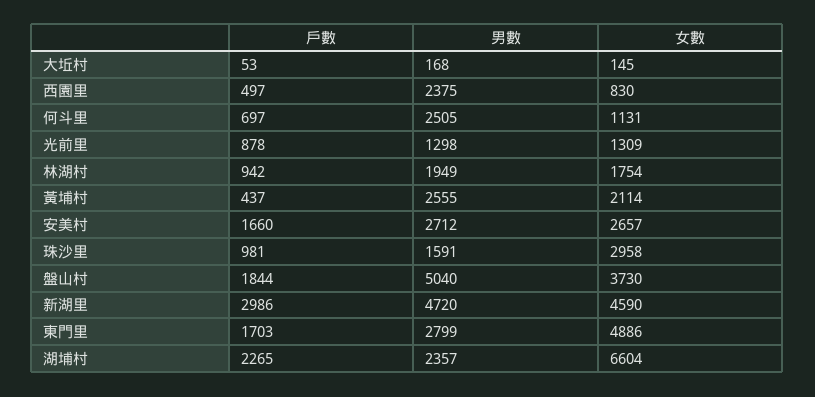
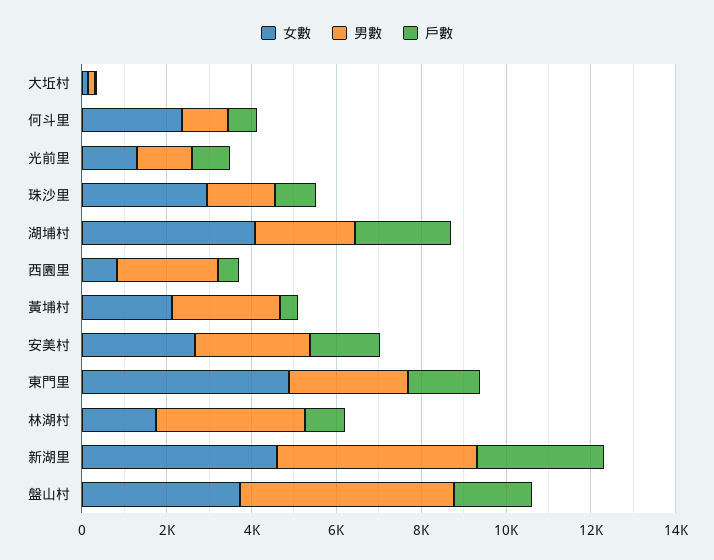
男數, 何斗里: 2505 -> 1000
女數, 何斗里: 1131 -> 2500
男數, 林湖村: 1949 -> 3500
女數, 湖埔村: 6604 -> 4000

